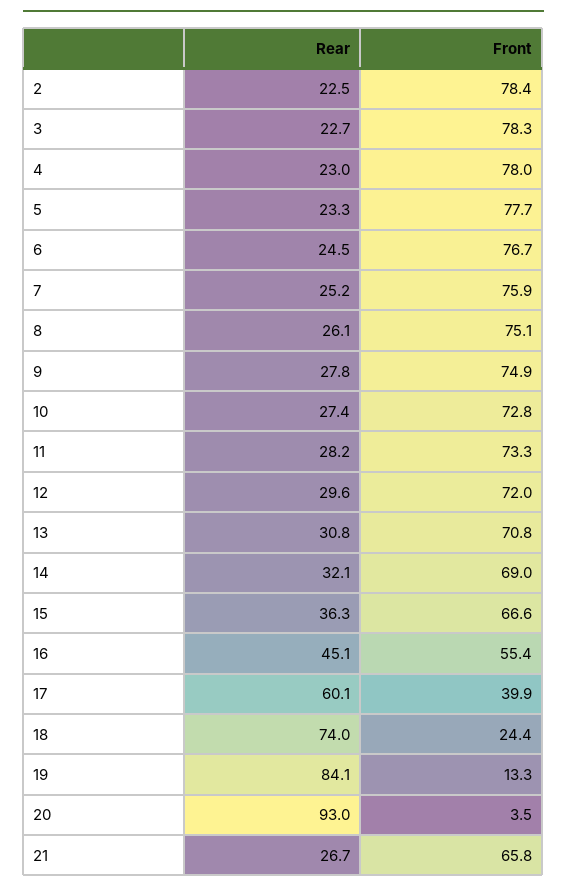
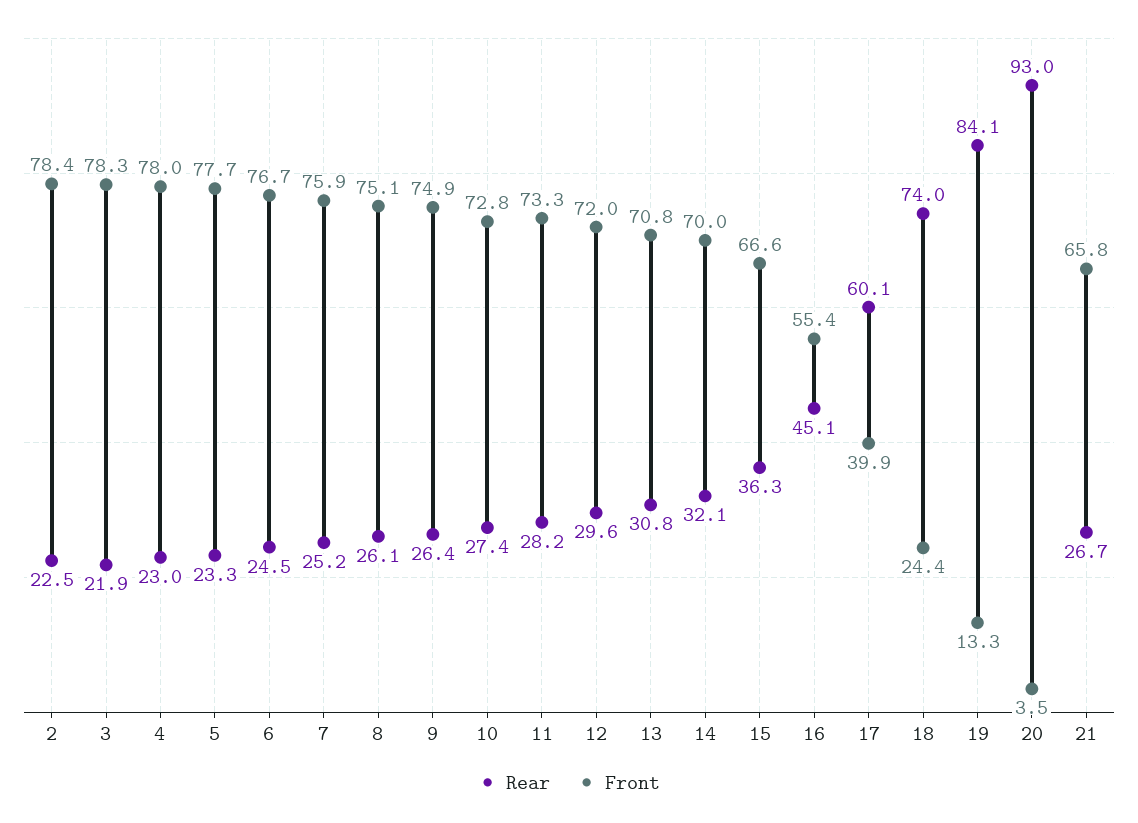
Rear, 3: 22.7 -> 21.9
Rear, 9: 27.8 -> 26.4
Front, 14: 69 -> 70

